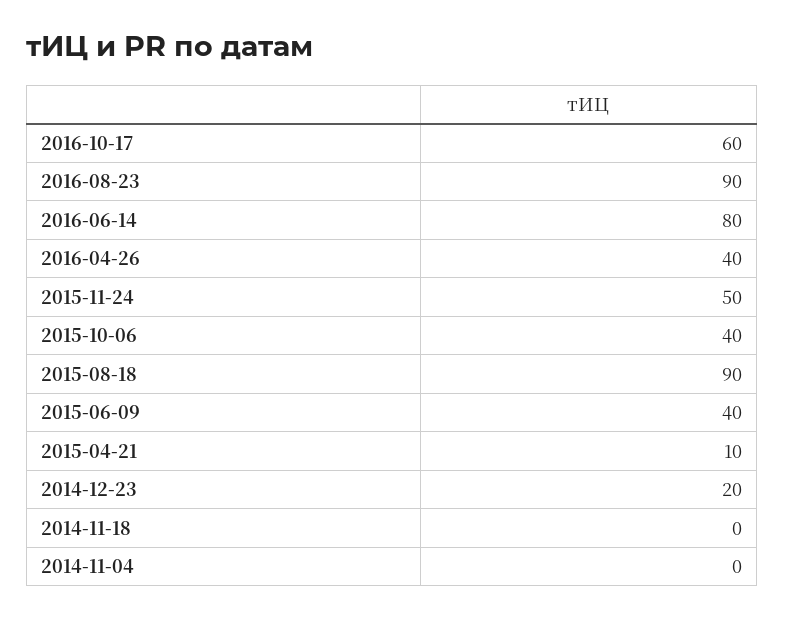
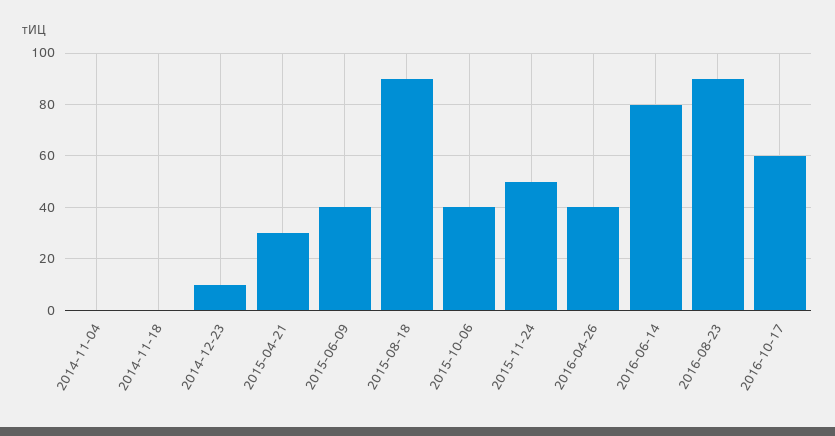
2015-04-21: 10 -> 30
2014-12-23: 20 -> 10

